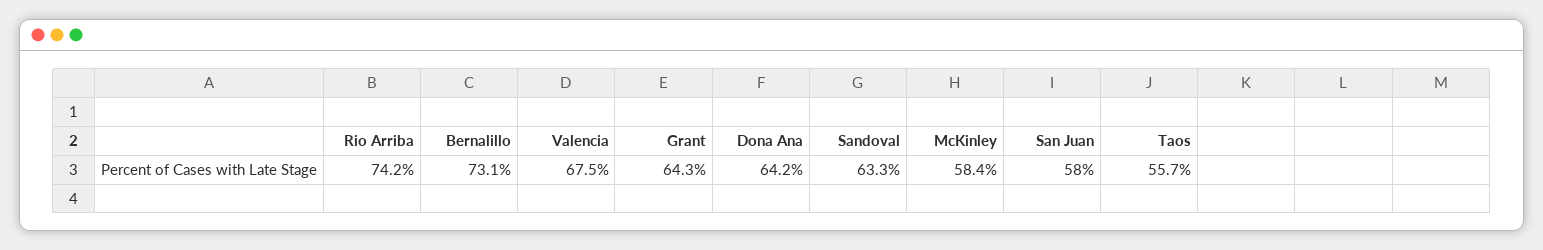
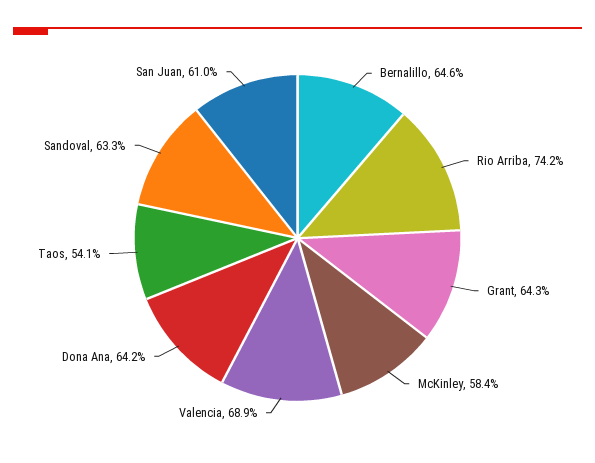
Bernalillo: 73.1 -> 64.6
Valencia: 67.5 -> 68.9
San Juan: 58 -> 61
Taos: 55.7 -> 54.1

